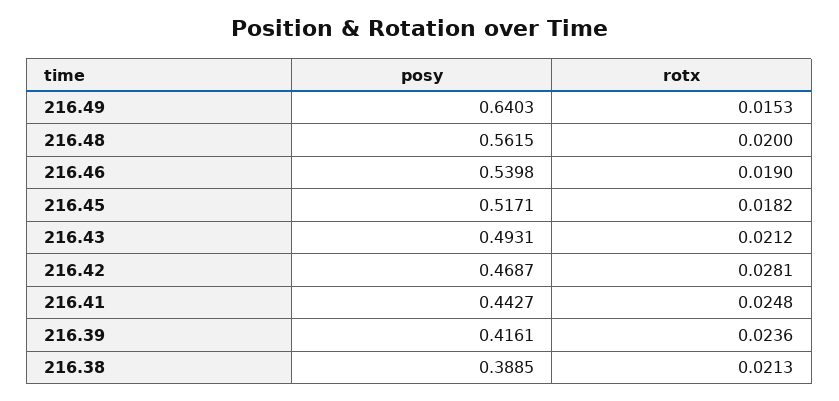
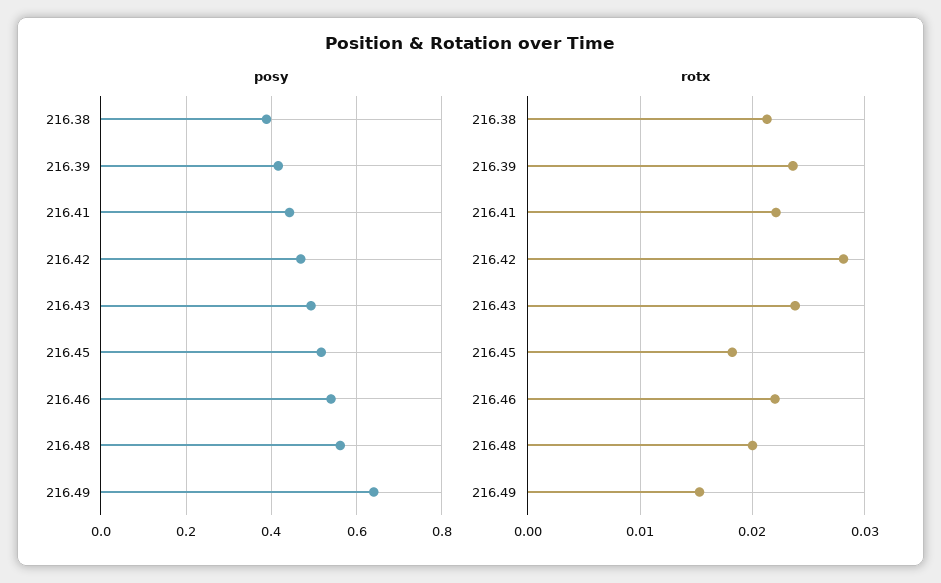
rotx, 216.46: 0.019 -> 0.022
rotx, 216.43: 0.0212 -> 0.024
rotx, 216.41: 0.0248 -> 0.022

